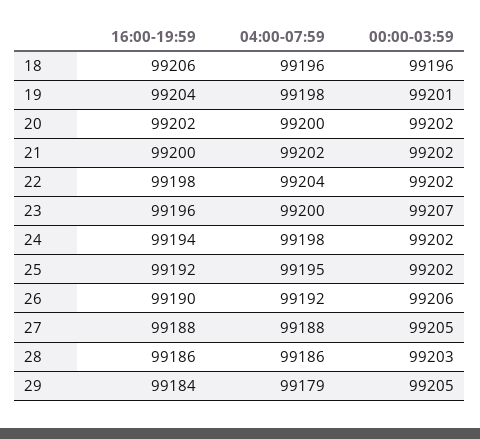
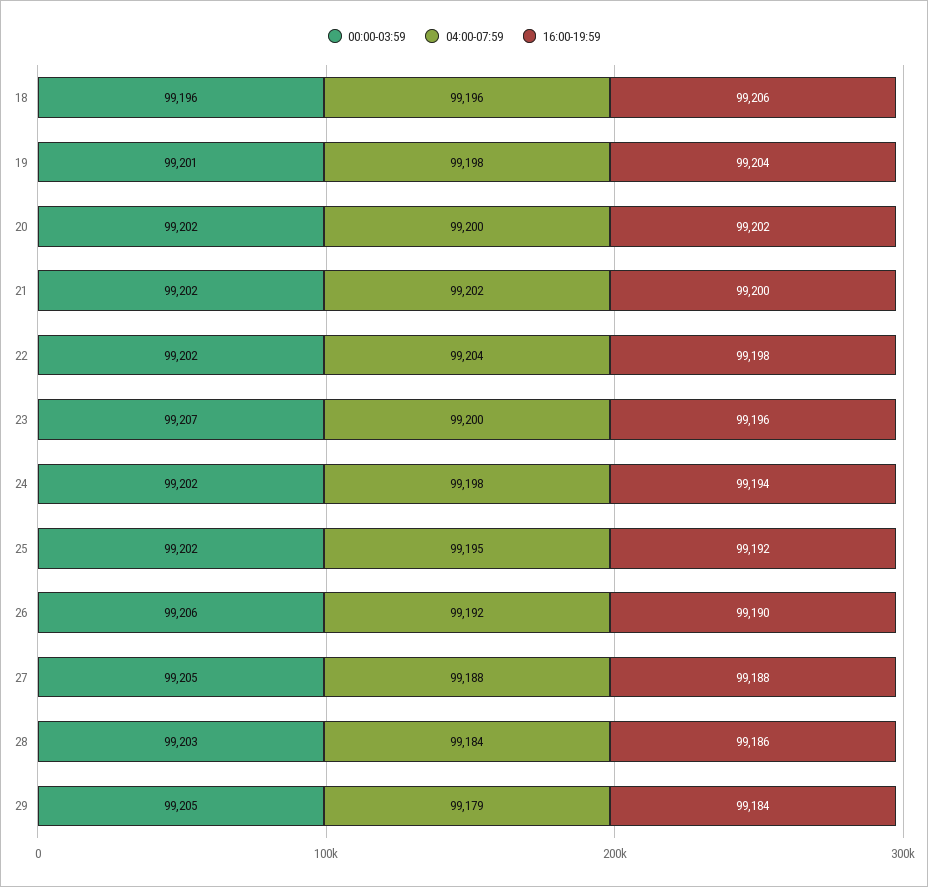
04:00-07:59, 28: 99186 -> 99184

